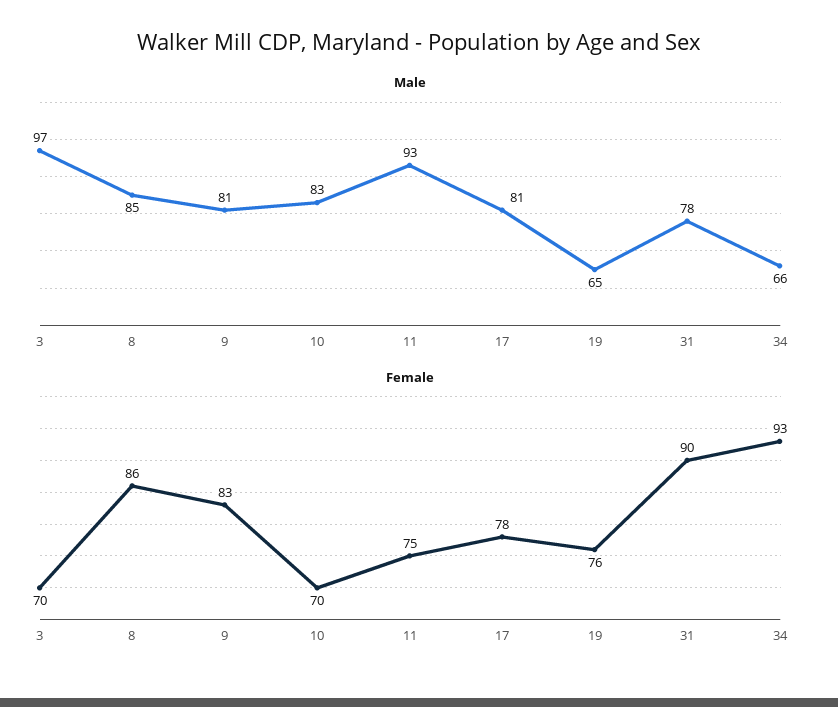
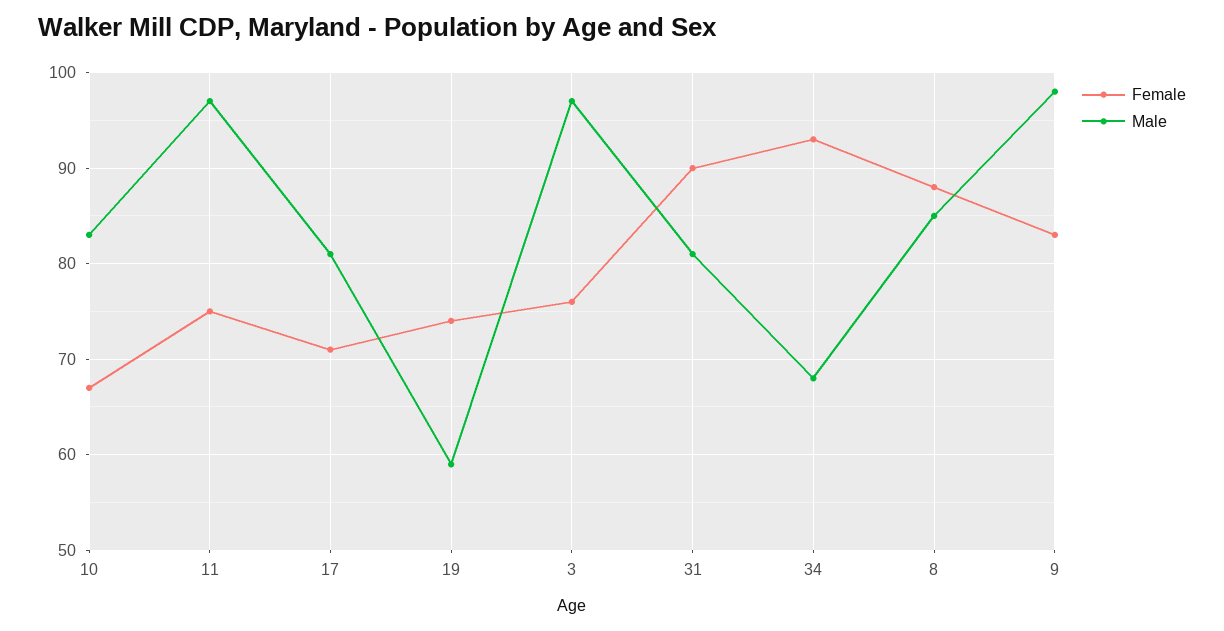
Male, 9: 81 -> 98
Male, 11: 93 -> 97
Male, 19: 65 -> 59
Male, 31: 78 -> 81
Male, 34: 66 -> 68
Female, 3: 70 -> 76
Female, 8: 86 -> 88
Female, 10: 70 -> 67
Female, 17: 78 -> 71
Female, 19: 76 -> 74

